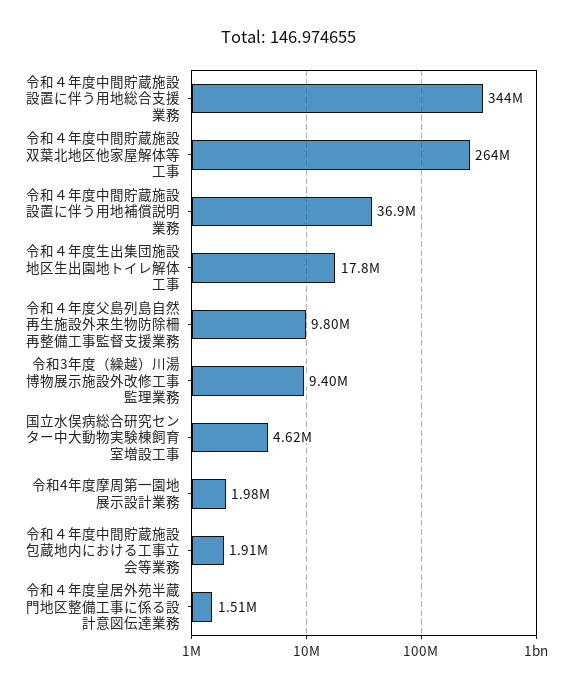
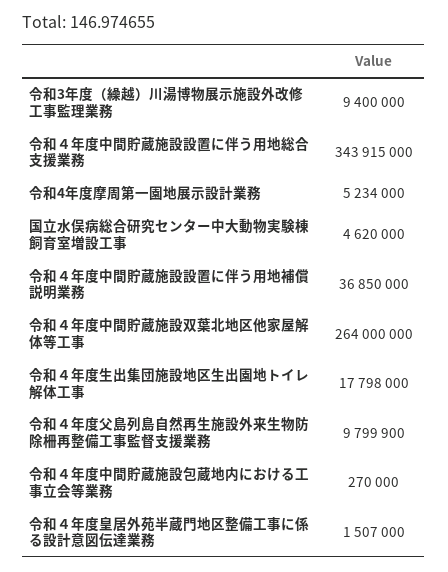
令和4年度摩周第一園地展示設計業務: 1980000 -> 5234000
令和４年度中間貯蔵施設包蔵地内における工事立会等業務: 1910000 -> 270000

